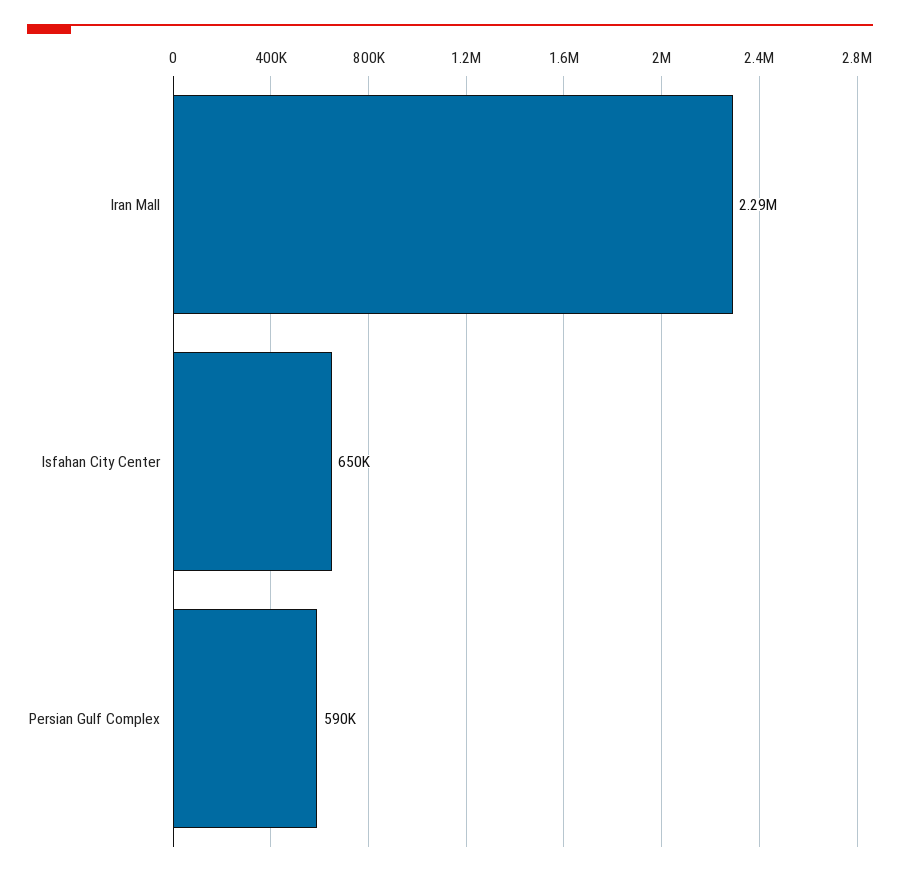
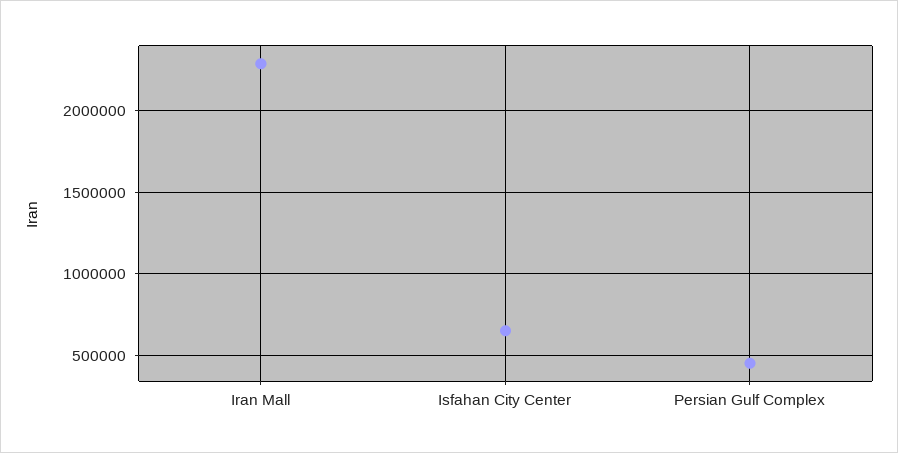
Persian Gulf Complex: 590000 -> 450000

